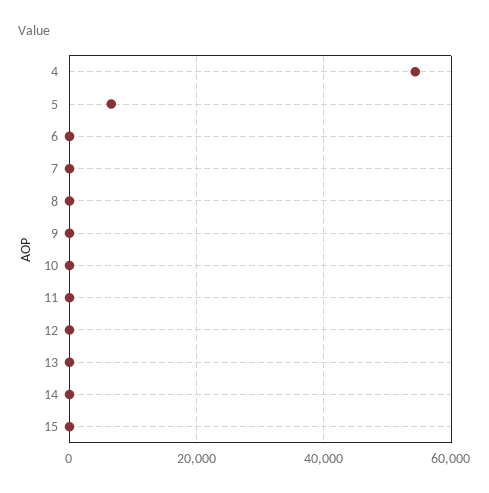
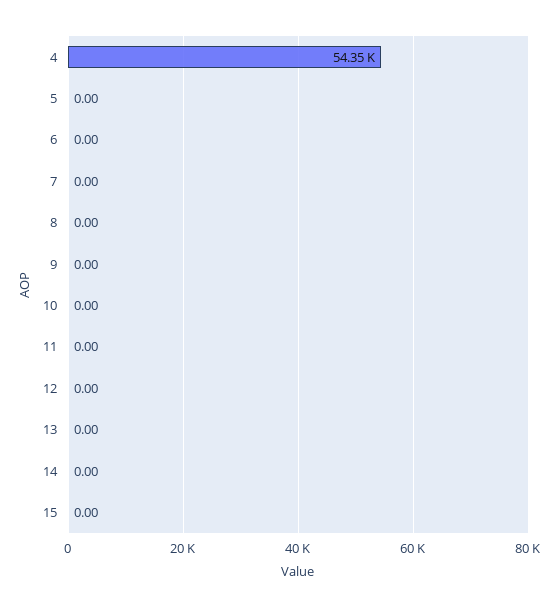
5: 6000 -> 0

